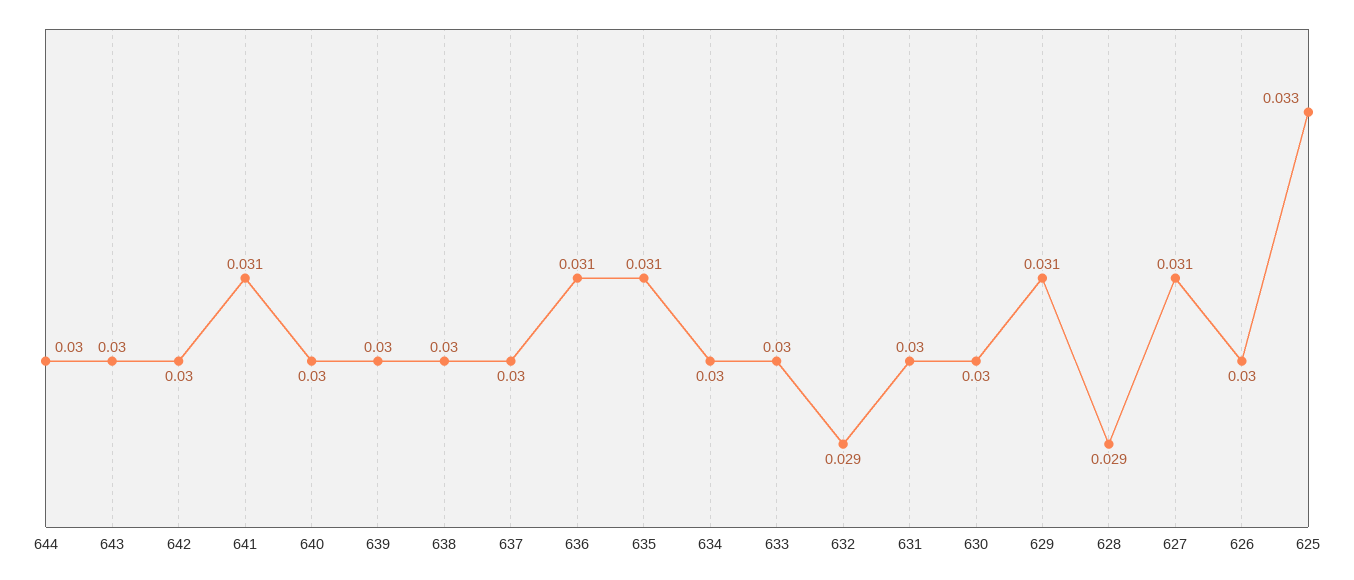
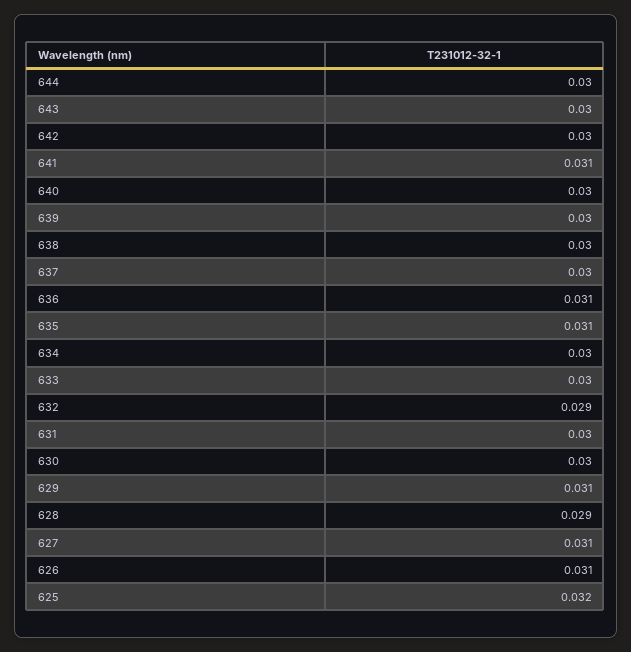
626: 0.03 -> 0.031
625: 0.033 -> 0.032

